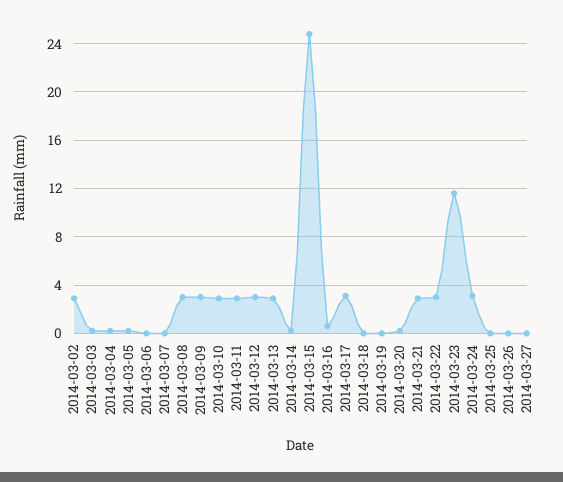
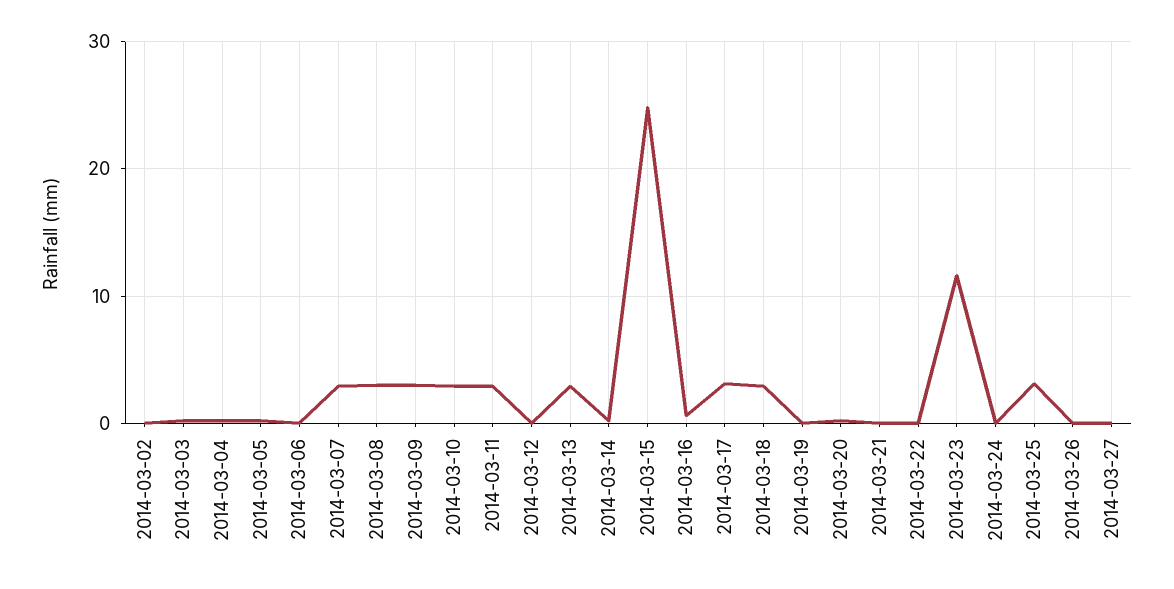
2014-03-02: 3 -> 0
2014-03-07: 0 -> 3
2014-03-12: 3 -> 0
2014-03-18: 0 -> 3
2014-03-21: 3 -> 0
2014-03-22: 3 -> 0
2014-03-24: 3 -> 0
2014-03-25: 0 -> 3

